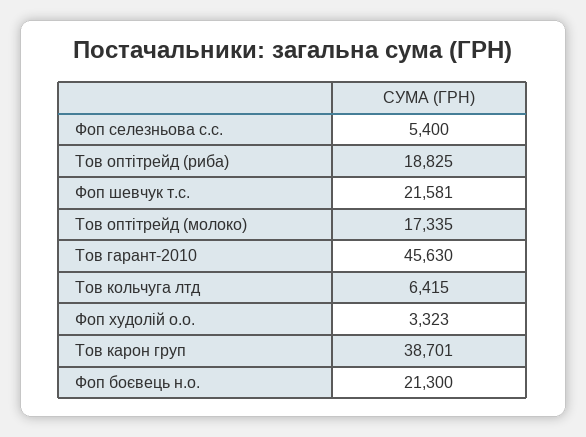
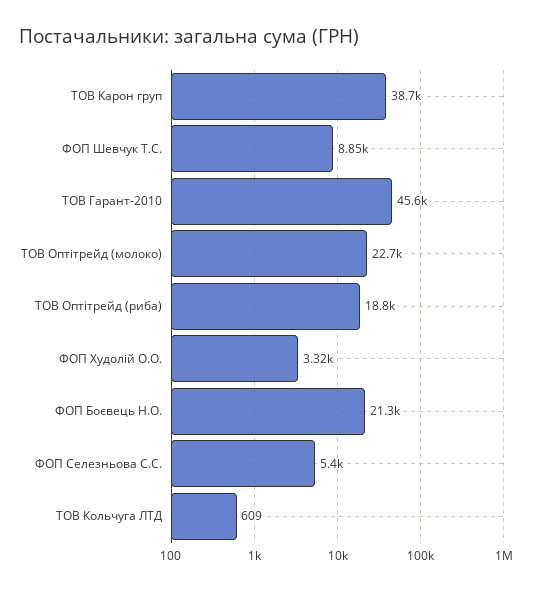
Фоп шевчук т.с.: 21581 -> 8850
Тов оптітрейд (молоко): 17335 -> 22700
Тов кольчуга лтд: 6415 -> 609

